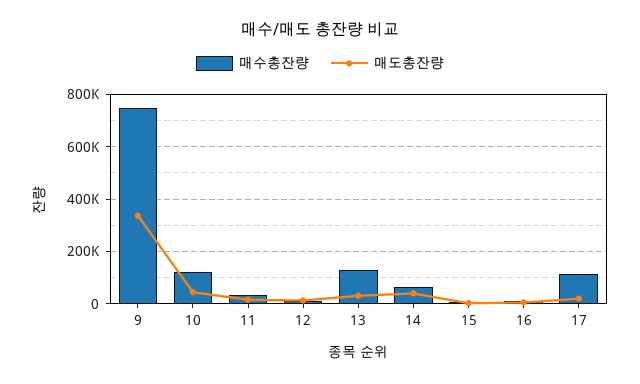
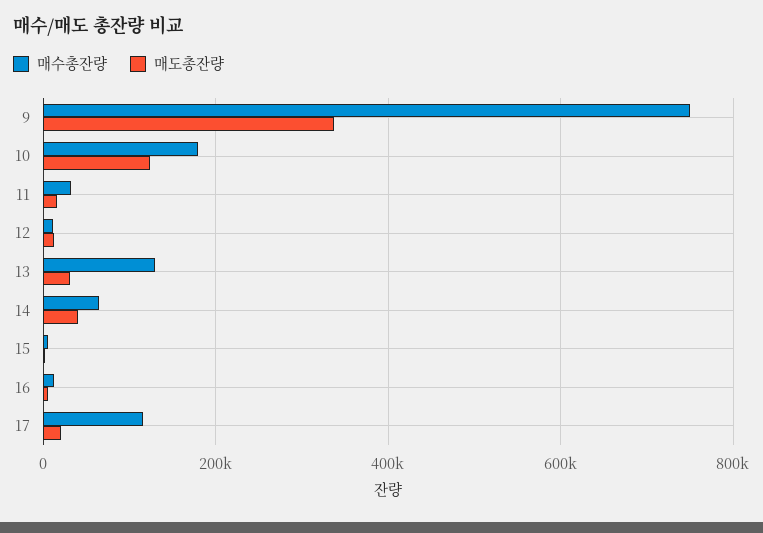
매수총잔량, 10: 125000 -> 180000
매도총잔량, 10: 50000 -> 120000

